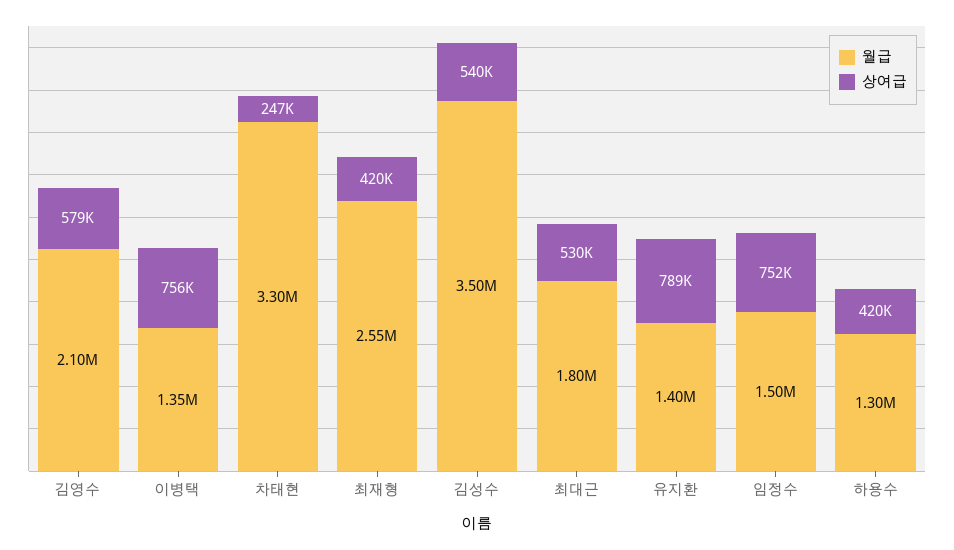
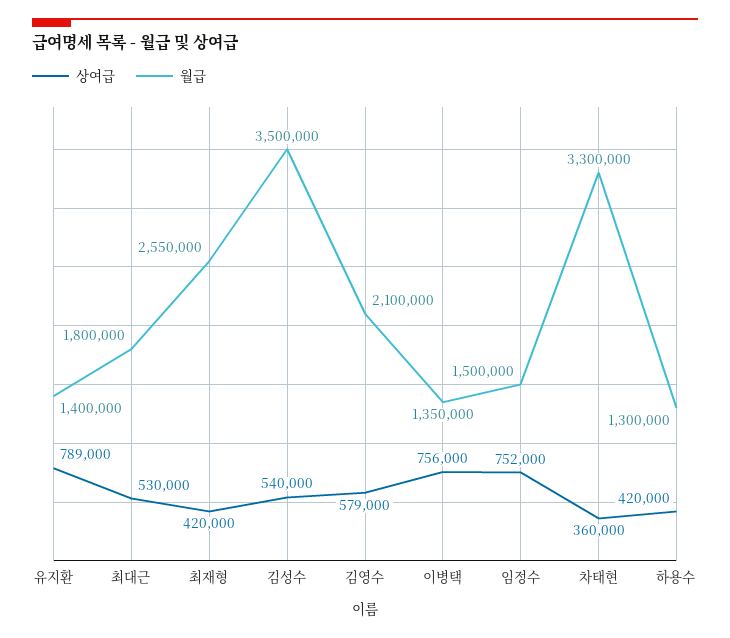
상여급, 차태현: 247000 -> 360000

